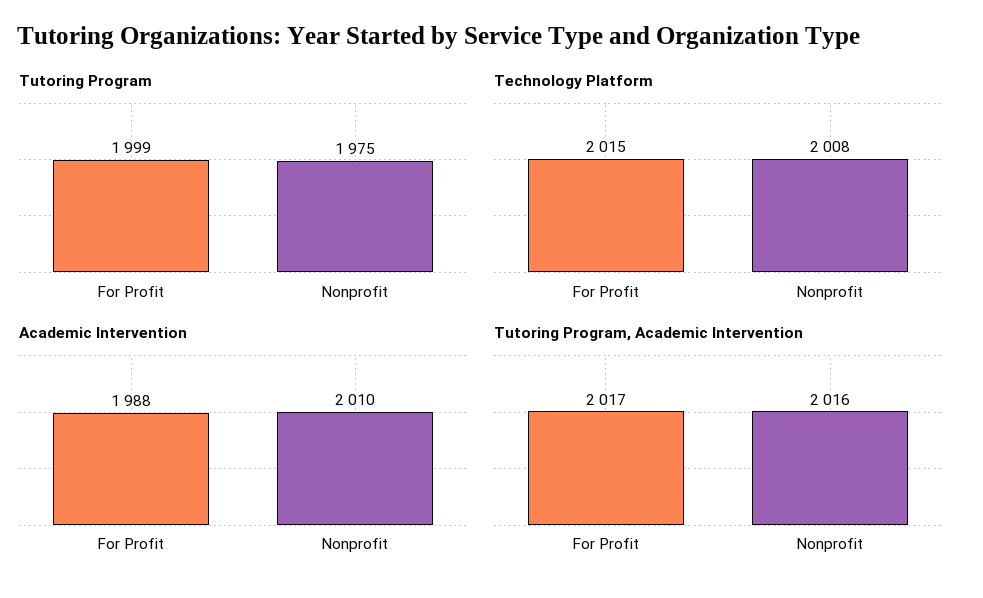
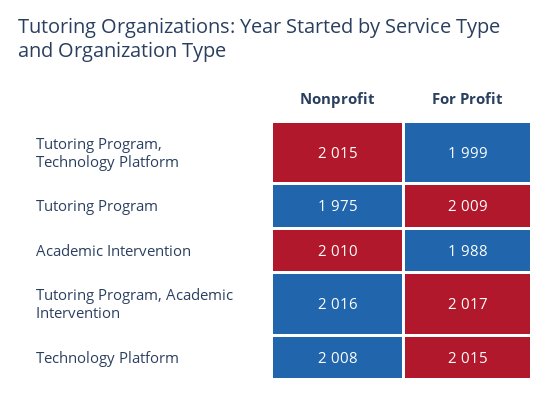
Tutoring Program, For Profit: 1999 -> 2009
Tutoring Program, Technology Platform, Nonprofit: none -> 2015
Tutoring Program, Technology Platform, For Profit: none -> 1999

